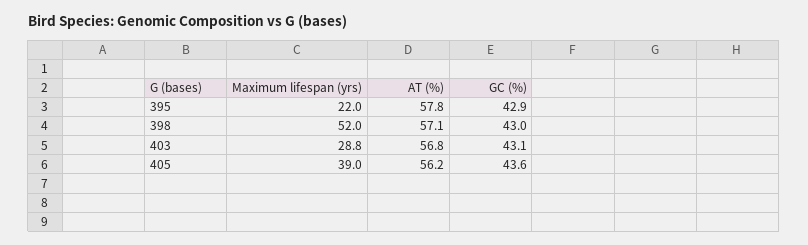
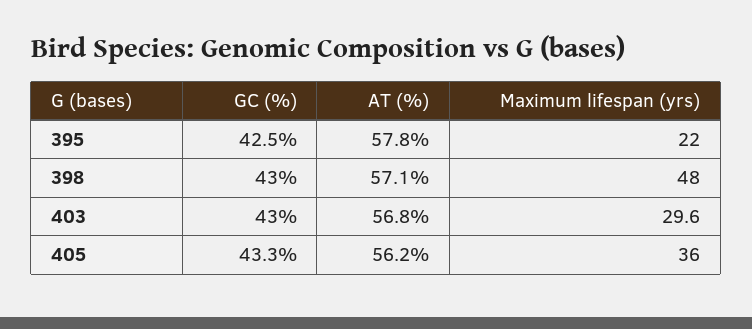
GC (%), 395: 42.9 -> 42.5
Maximum lifespan (yrs), 398: 52 -> 48
Maximum lifespan (yrs), 403: 28.8 -> 29.6
GC (%), 403: 43.1 -> 43
Maximum lifespan (yrs), 405: 39 -> 36
GC (%), 405: 43.6 -> 43.3

